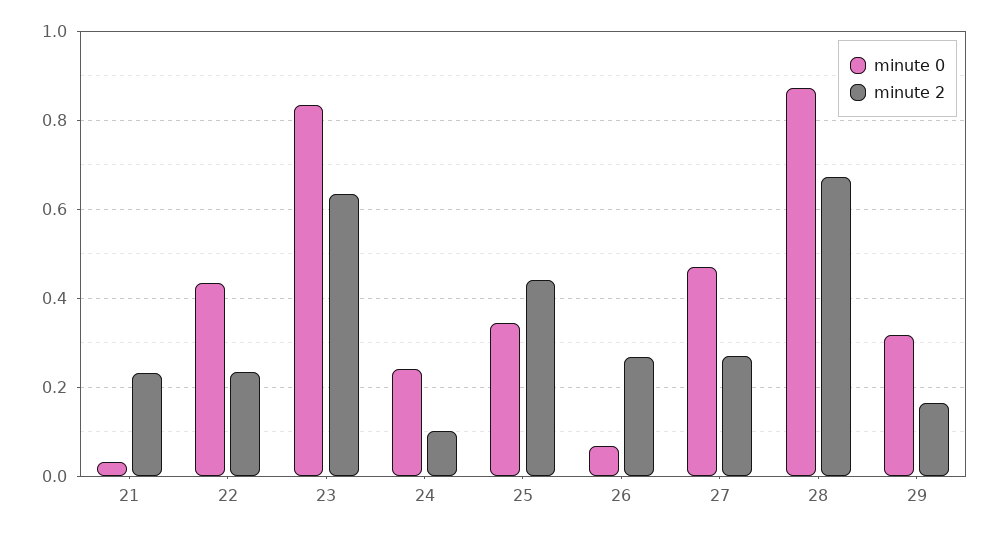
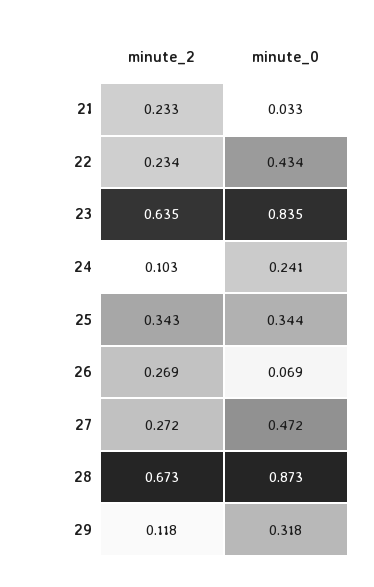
minute 2, 25: 0.44 -> 0.343
minute 2, 29: 0.16 -> 0.118

